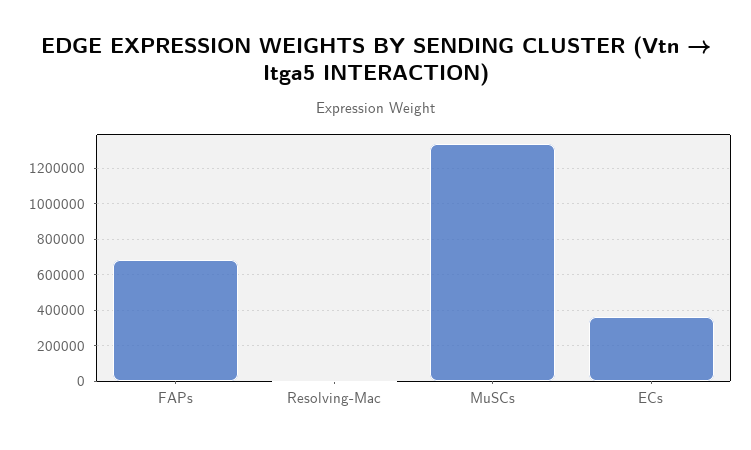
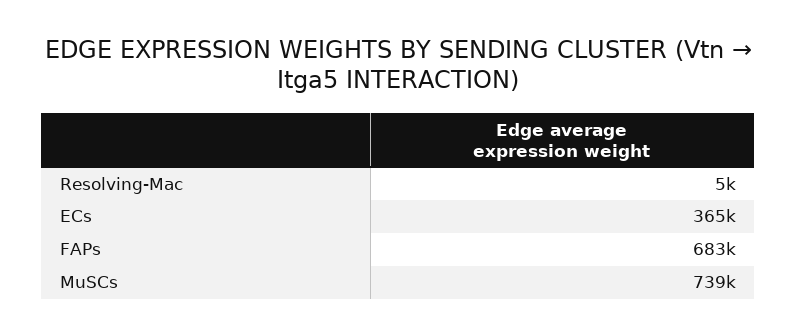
MuSCs: 1350000 -> 739000

